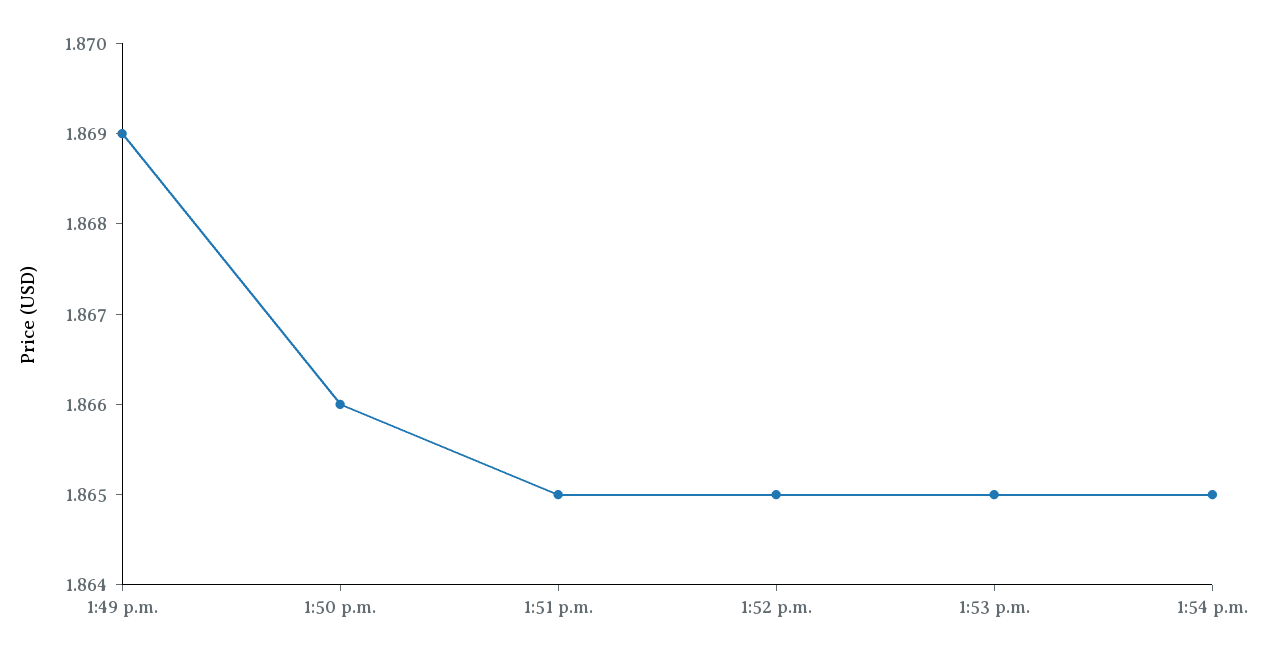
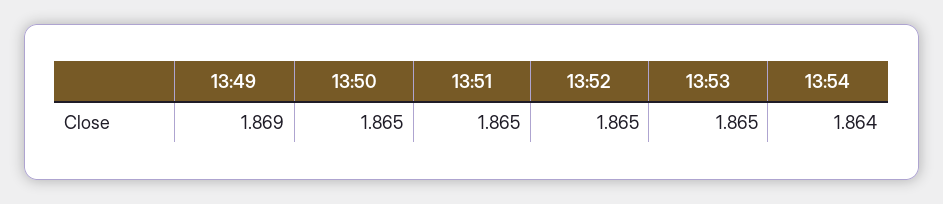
1:50 p.m.: 1.866 -> 1.865
1:54 p.m.: 1.865 -> 1.864

